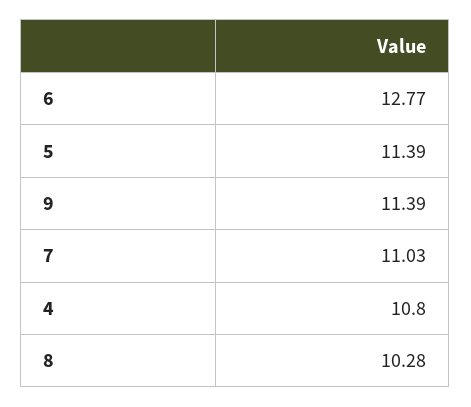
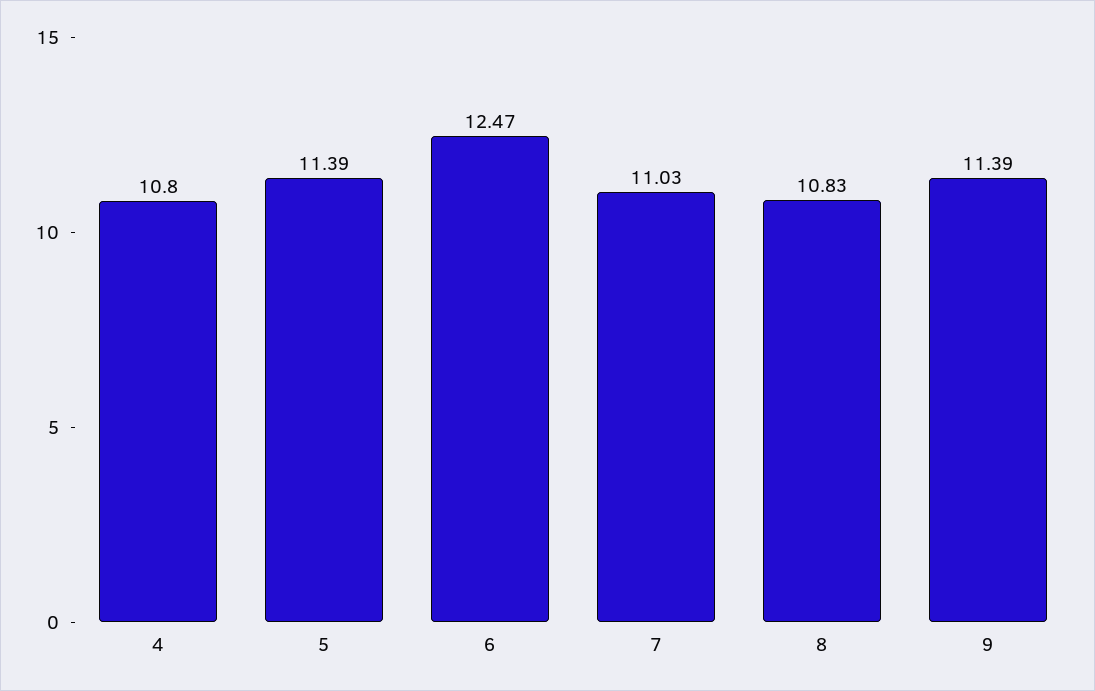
6: 12.77 -> 12.47
8: 10.28 -> 10.83

